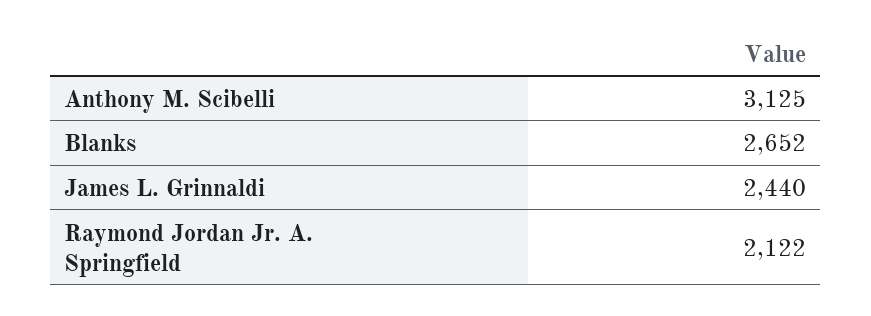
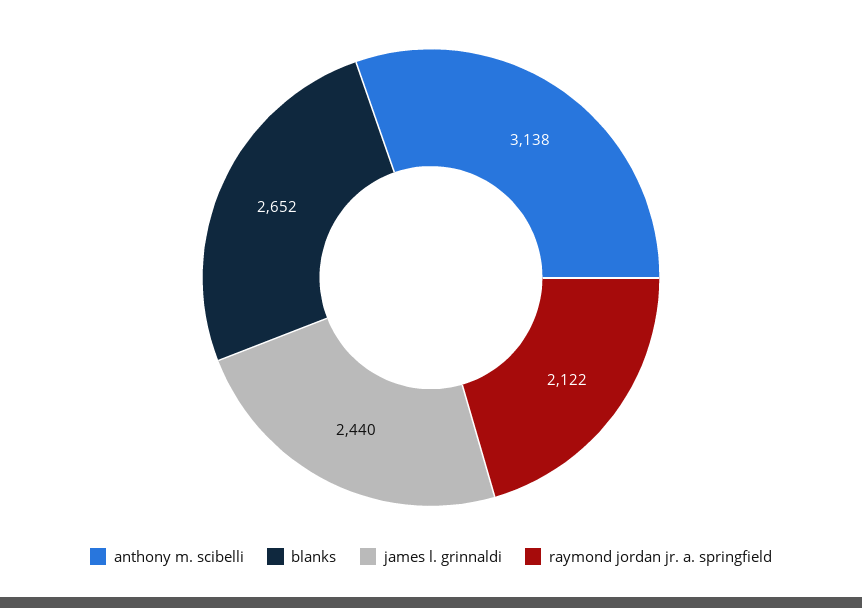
Anthony M. Scibelli: 3125 -> 3138

